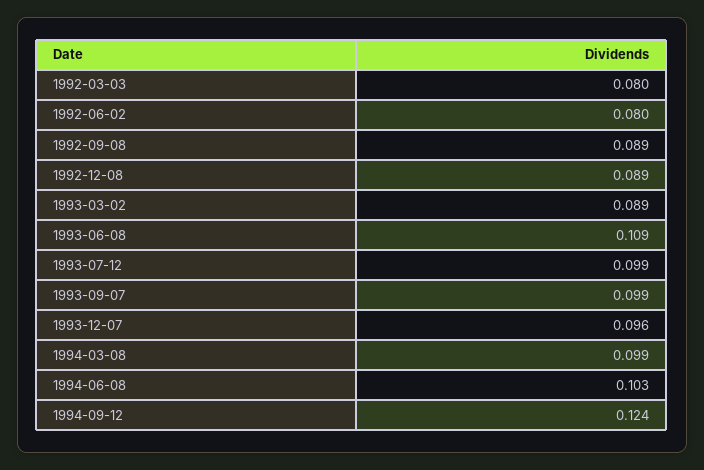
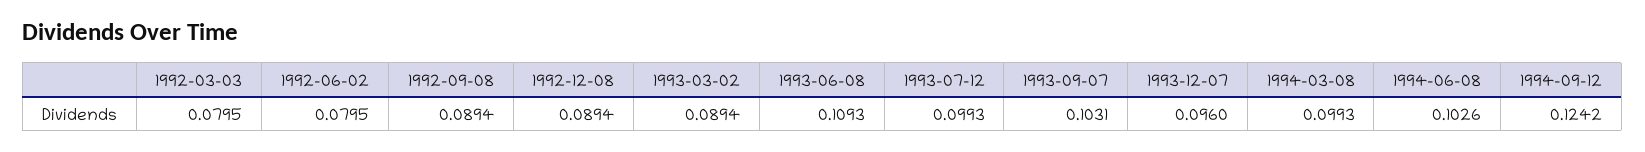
1993-09-07: 0.099 -> 0.1031

